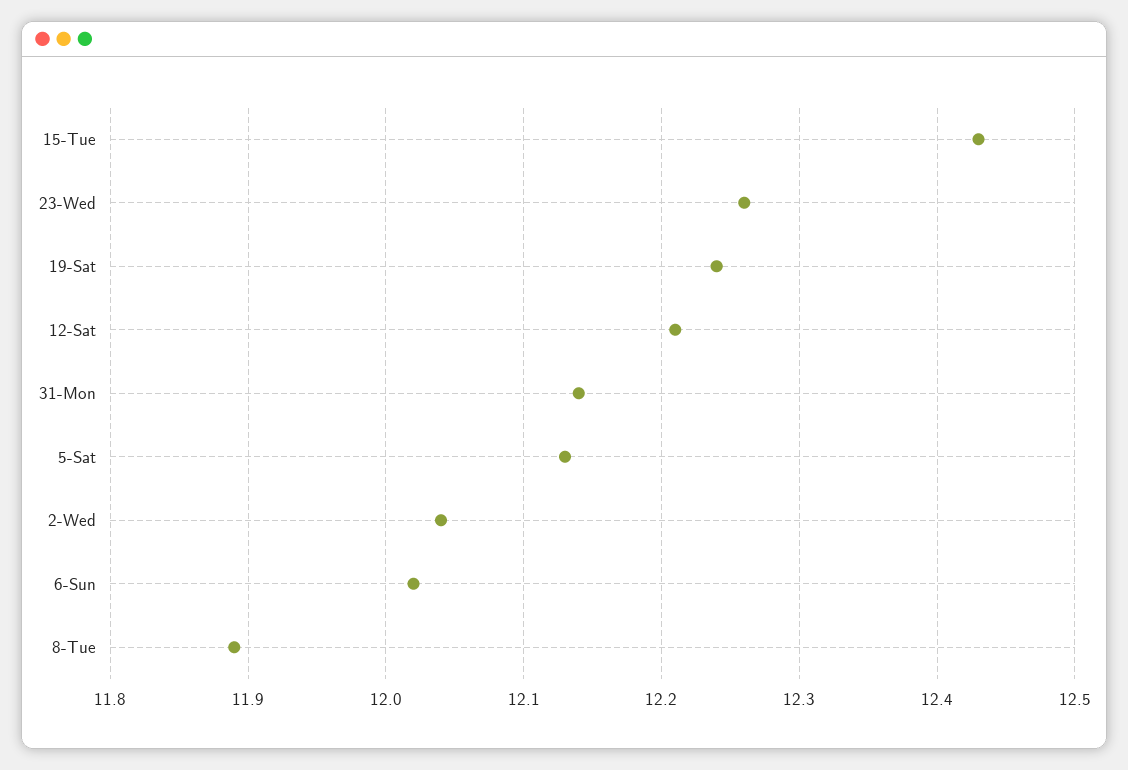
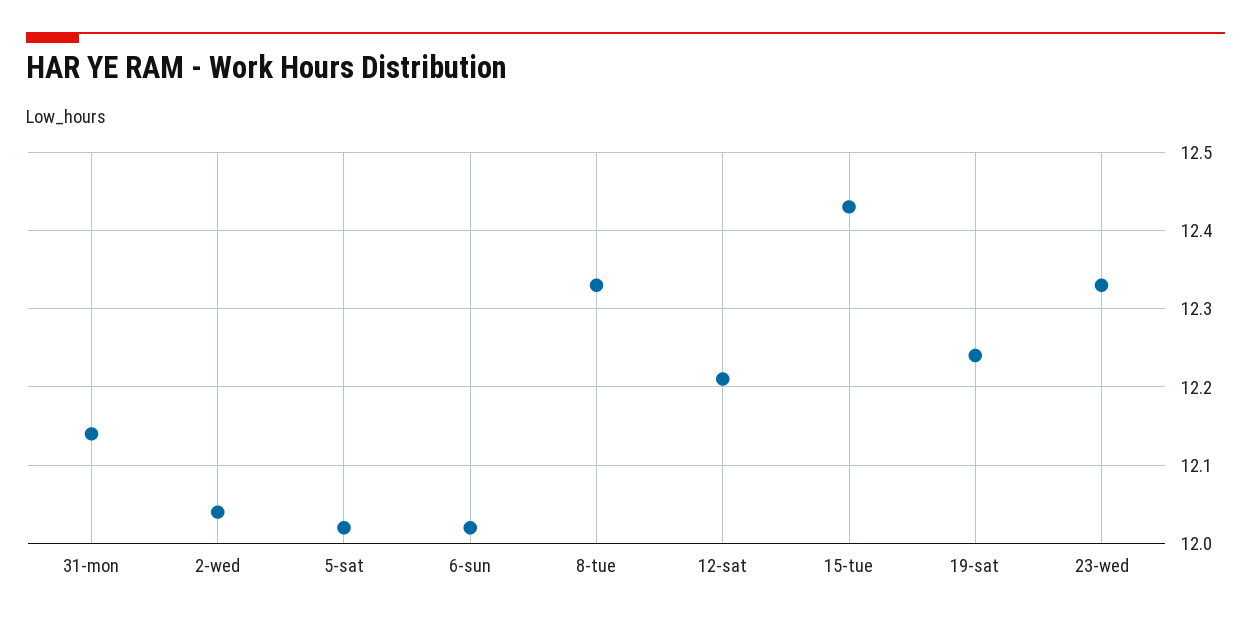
23-Wed: 12.26 -> 12.33
5-Sat: 12.13 -> 12.02
8-Tue: 11.89 -> 12.33

